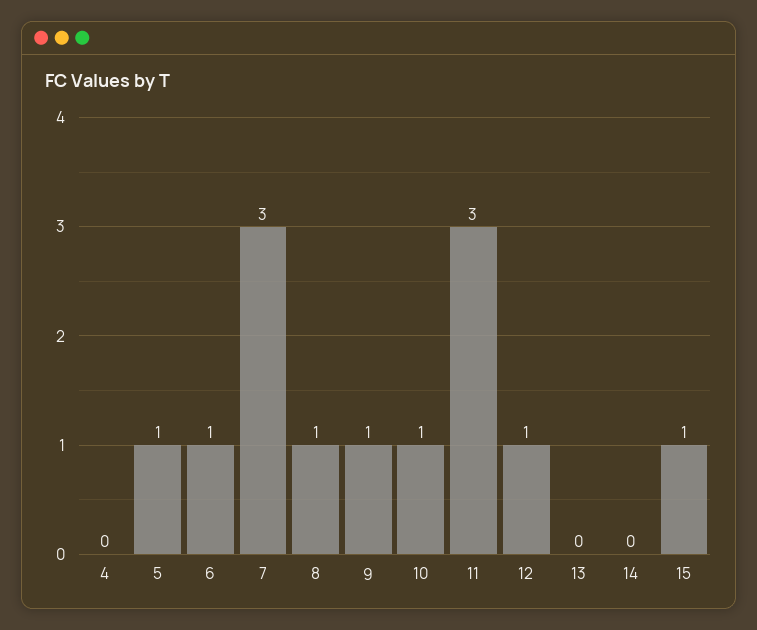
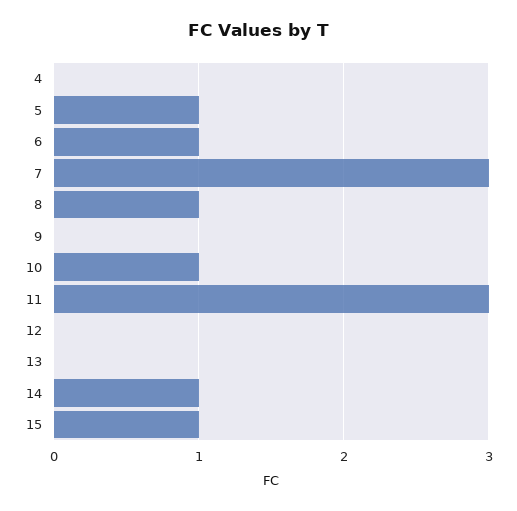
9: 1 -> 0
12: 1 -> 0
14: 0 -> 1

